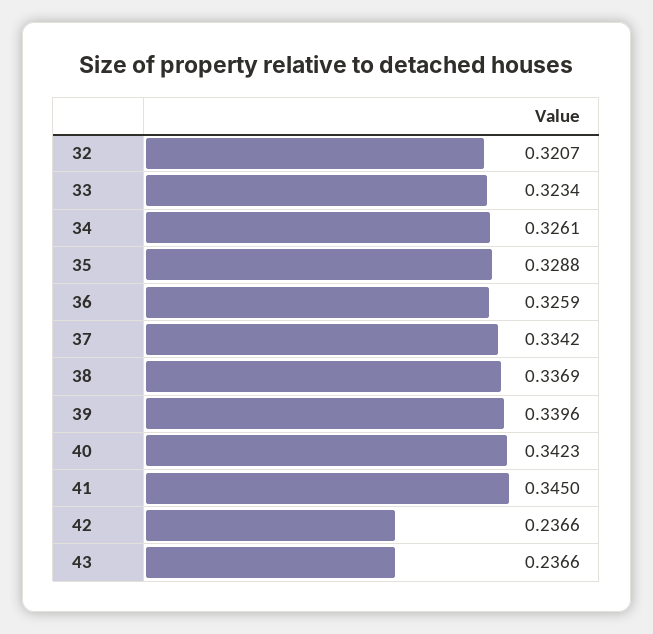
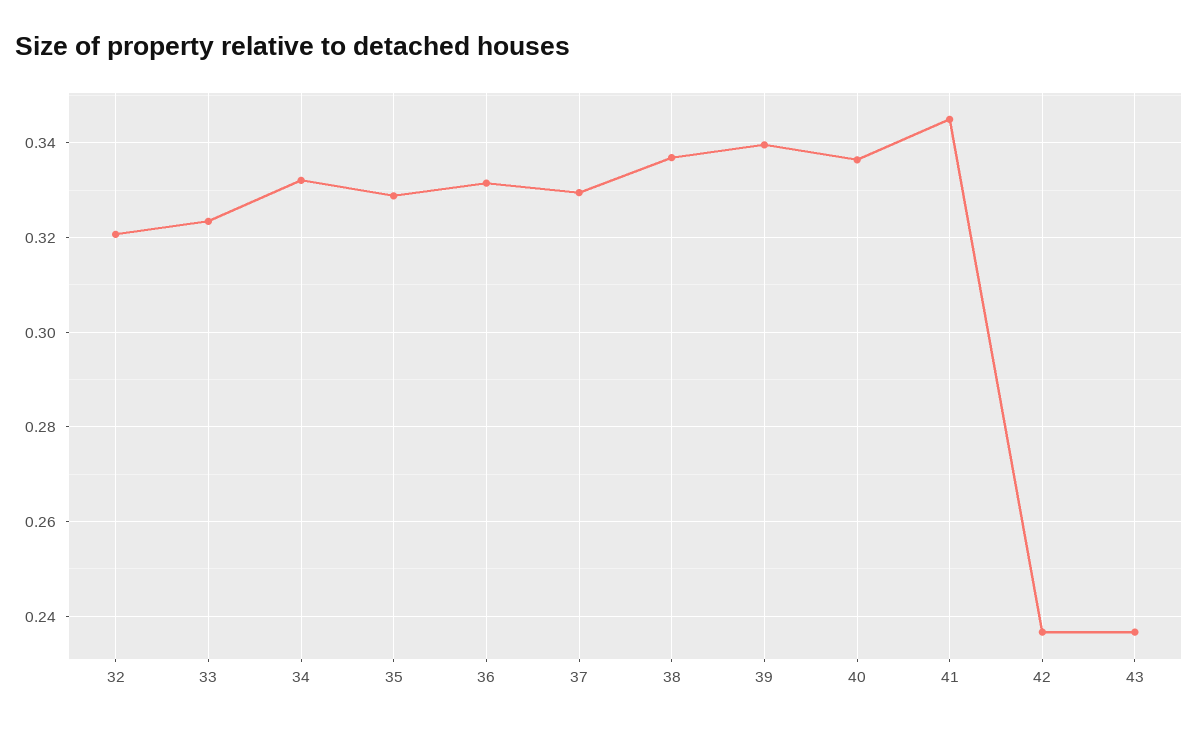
34: 0.3261 -> 0.332
36: 0.3259 -> 0.332
37: 0.3342 -> 0.33
40: 0.3423 -> 0.336

